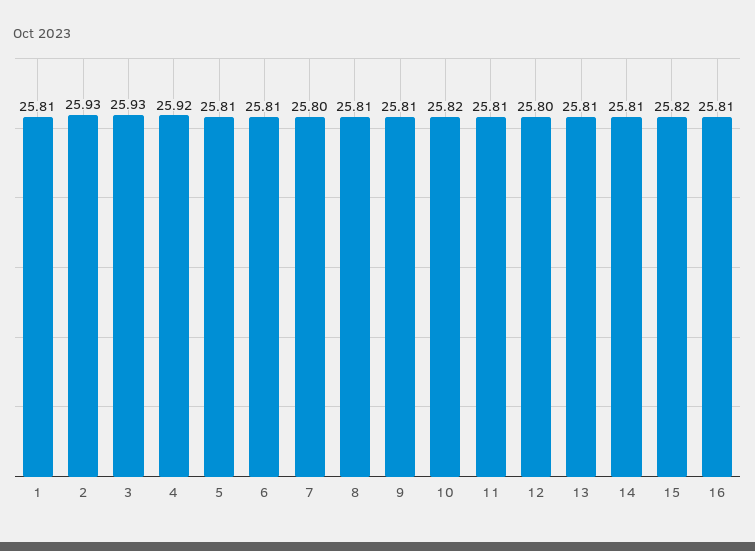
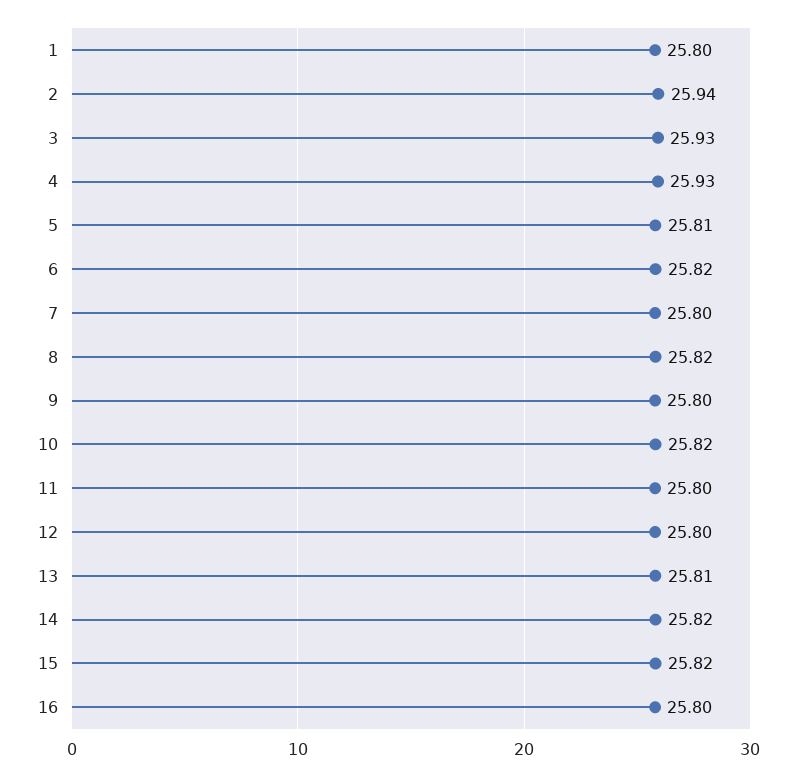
1: 25.81 -> 25.8
2: 25.93 -> 25.94
4: 25.92 -> 25.93
6: 25.81 -> 25.82
8: 25.81 -> 25.82
9: 25.81 -> 25.8
11: 25.81 -> 25.8
14: 25.81 -> 25.82
16: 25.81 -> 25.8

